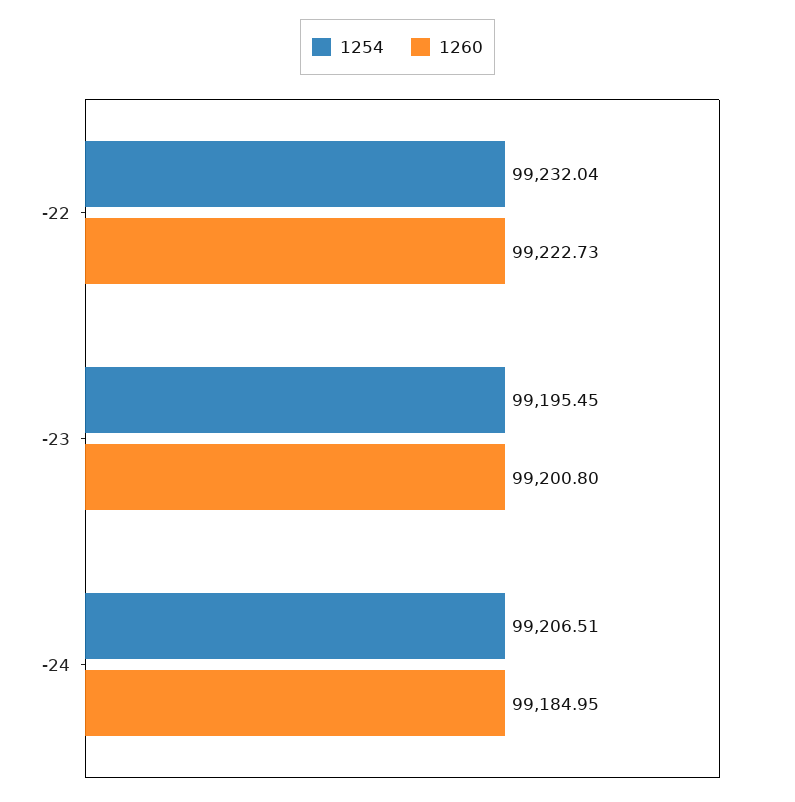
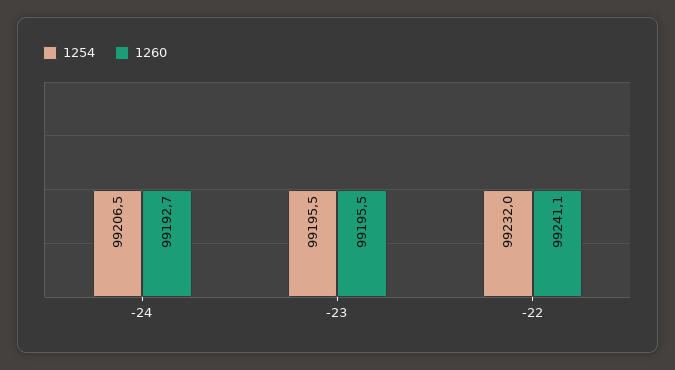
1260, -22: 99222.73 -> 99241.1
1260, -23: 99200.8 -> 99195.5
1260, -24: 99184.95 -> 99192.7

